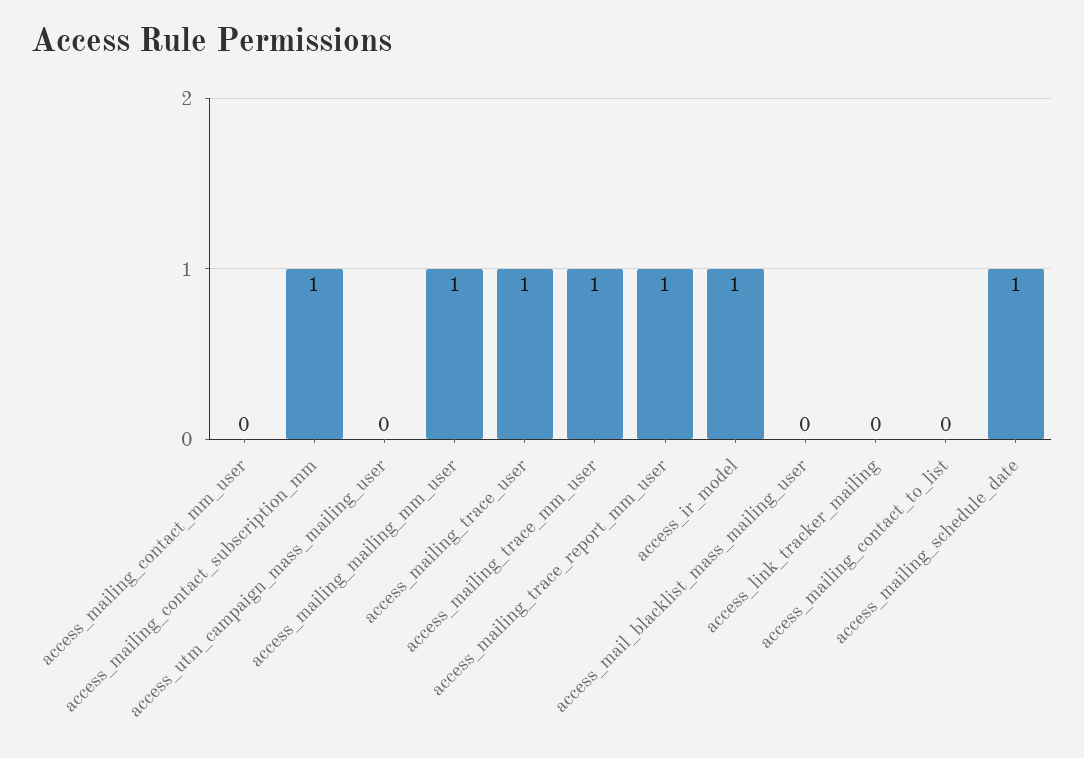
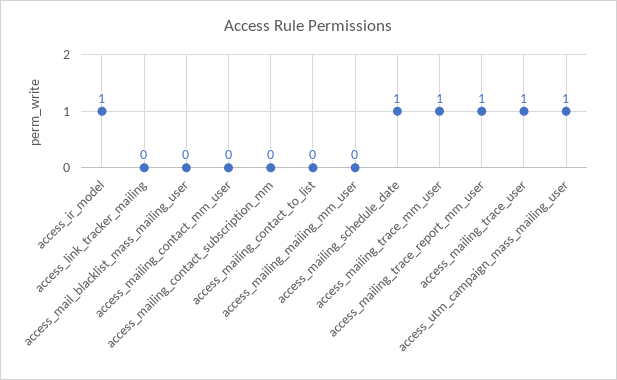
access_mailing_contact_subscription_mm: 1 -> 0
access_utm_campaign_mass_mailing_user: 0 -> 1
access_mailing_mailing_mm_user: 1 -> 0

